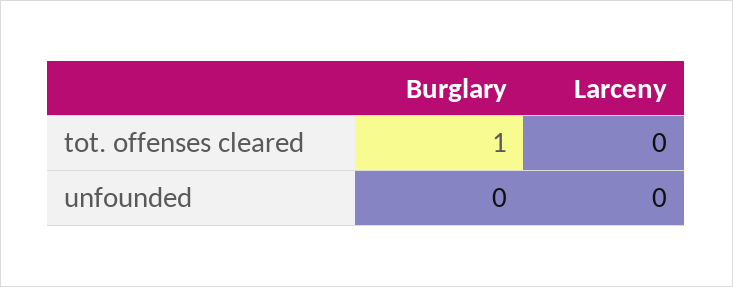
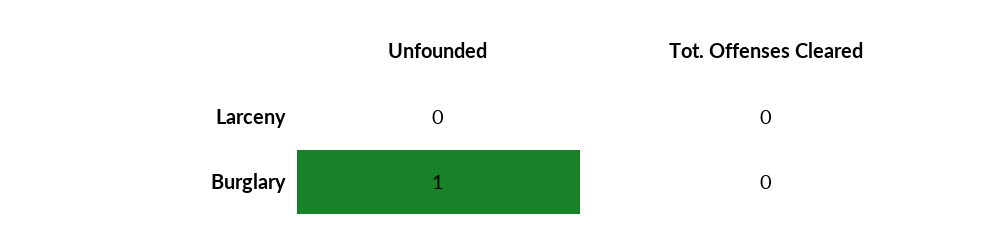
Burglary, tot. offenses cleared: 1 -> 0
Burglary, unfounded: 0 -> 1

